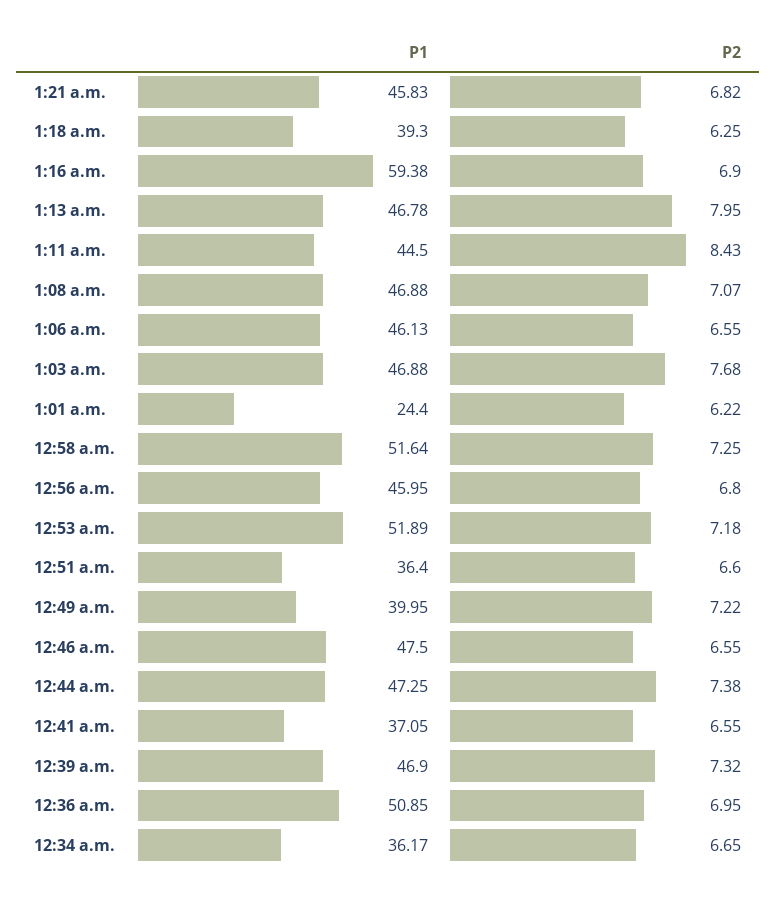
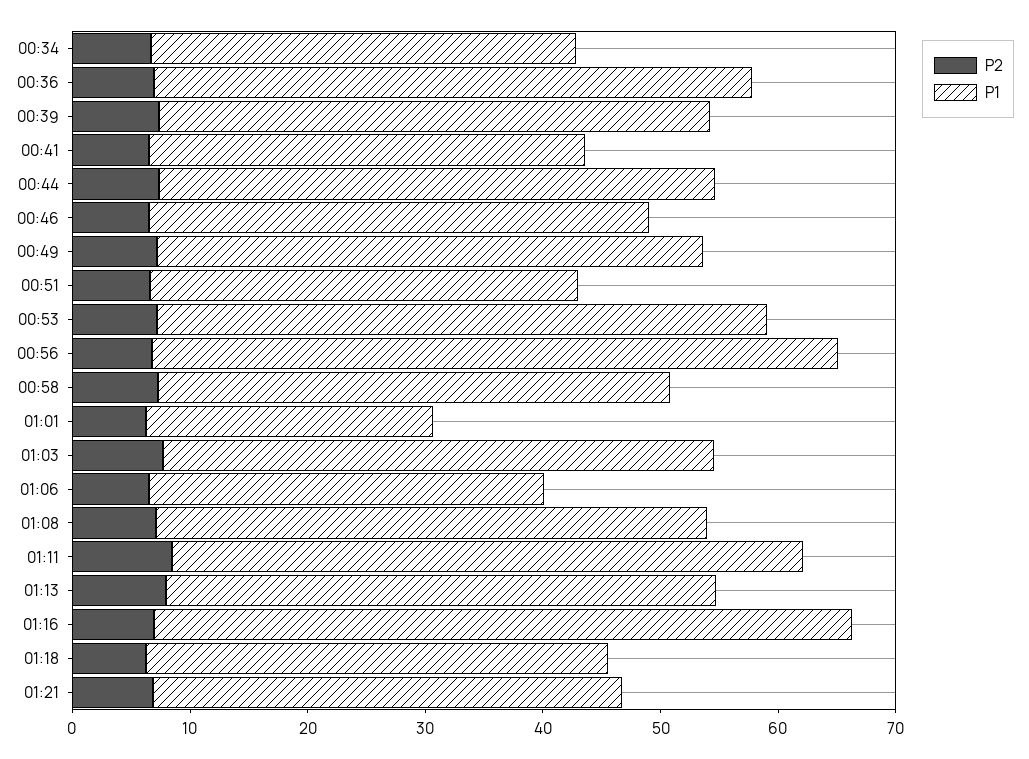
P1, 1:21 a.m.: 45.83 -> 40
P1, 1:11 a.m.: 44.5 -> 54
P1, 1:06 a.m.: 46.13 -> 34
P1, 12:58 a.m.: 51.64 -> 44
P1, 12:56 a.m.: 45.95 -> 58
P1, 12:49 a.m.: 39.95 -> 46
P1, 12:46 a.m.: 47.5 -> 42

